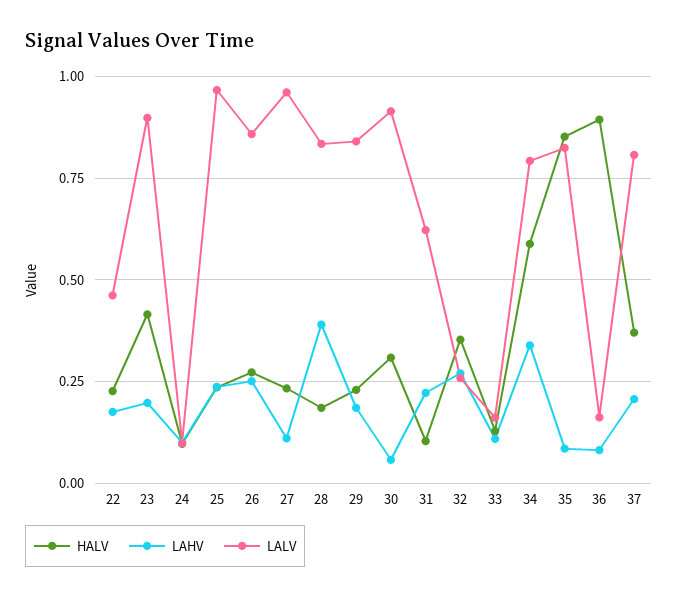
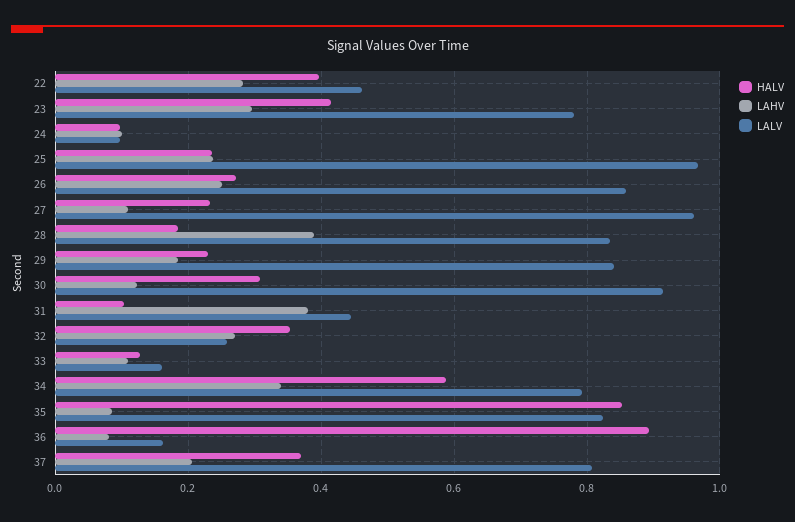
HALV, 22: 0.225 -> 0.4
LAHV, 22: 0.175 -> 0.28
LAHV, 23: 0.2 -> 0.3
LALV, 23: 0.9 -> 0.78
LAHV, 30: 0.05 -> 0.12
LAHV, 31: 0.225 -> 0.38
LALV, 31: 0.625 -> 0.44

